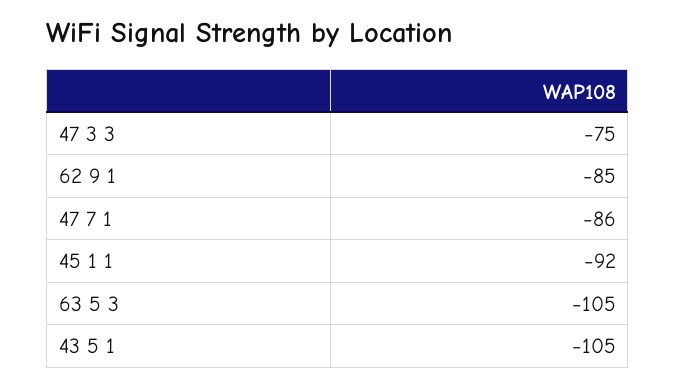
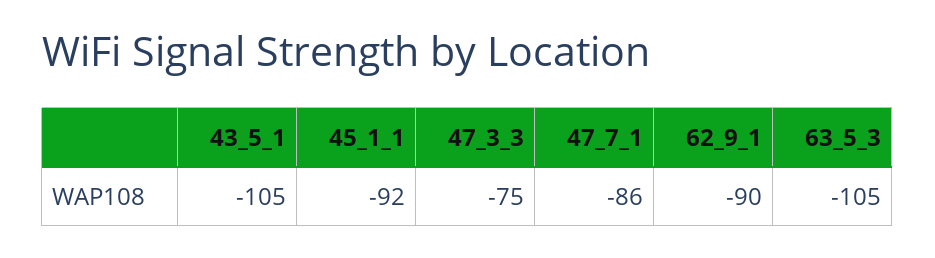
62 9 1: -85 -> -90

